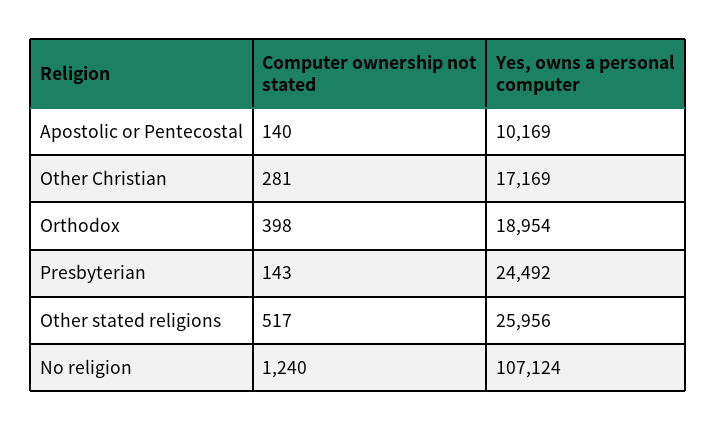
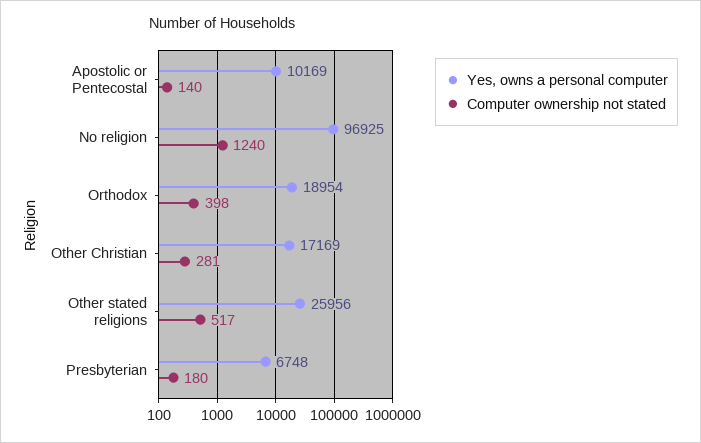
Computer ownership not stated, Presbyterian: 143 -> 180
Yes, owns a personal computer, Presbyterian: 24492 -> 6748
Yes, owns a personal computer, No religion: 107124 -> 96925

